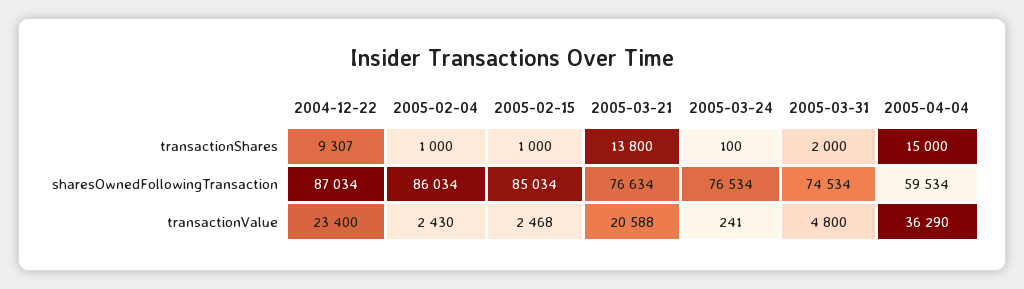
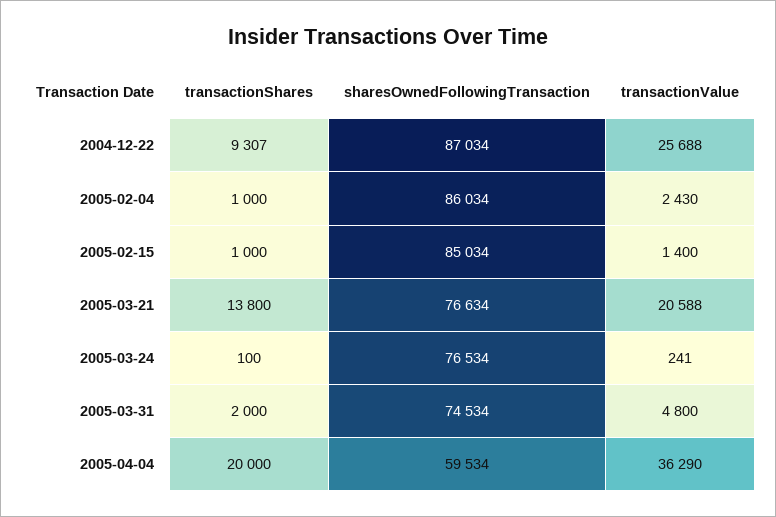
2005-04-04, transactionShares: 15000 -> 20000
2004-12-22, transactionValue: 23400 -> 25688
2005-02-15, transactionValue: 2468 -> 1400

